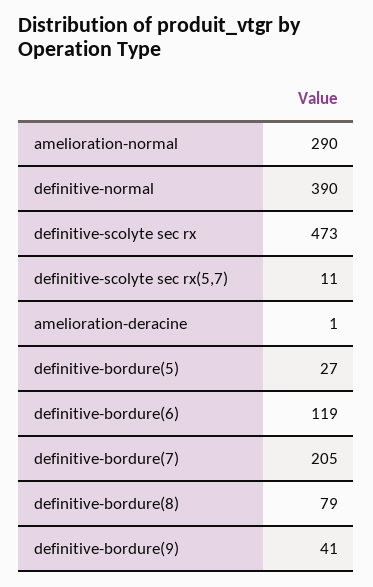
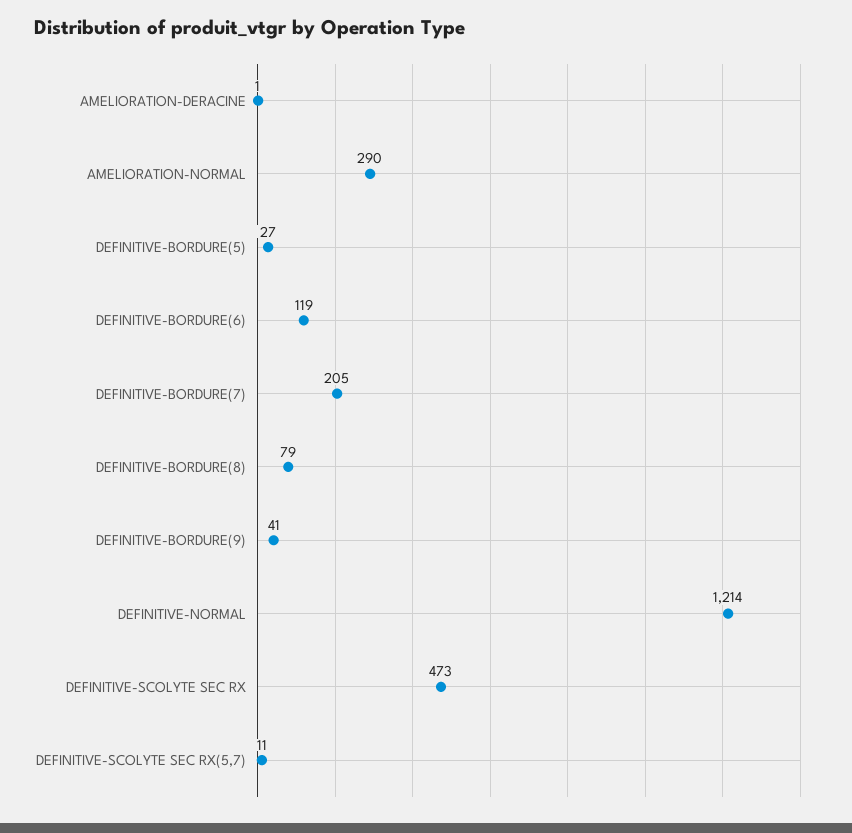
definitive-normal: 390 -> 1214

